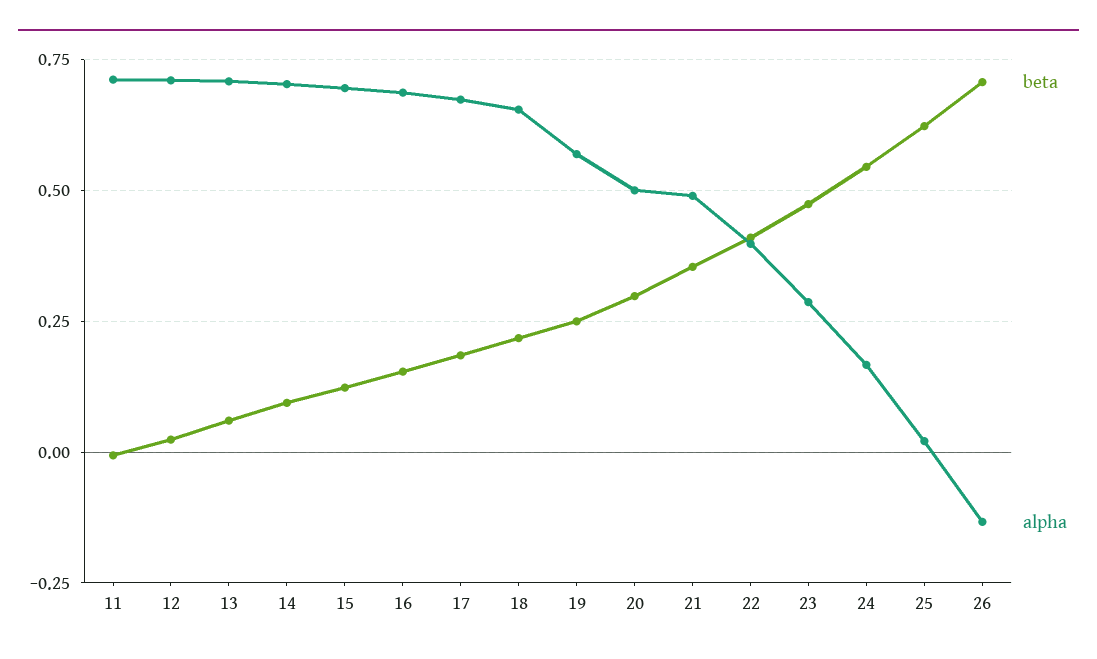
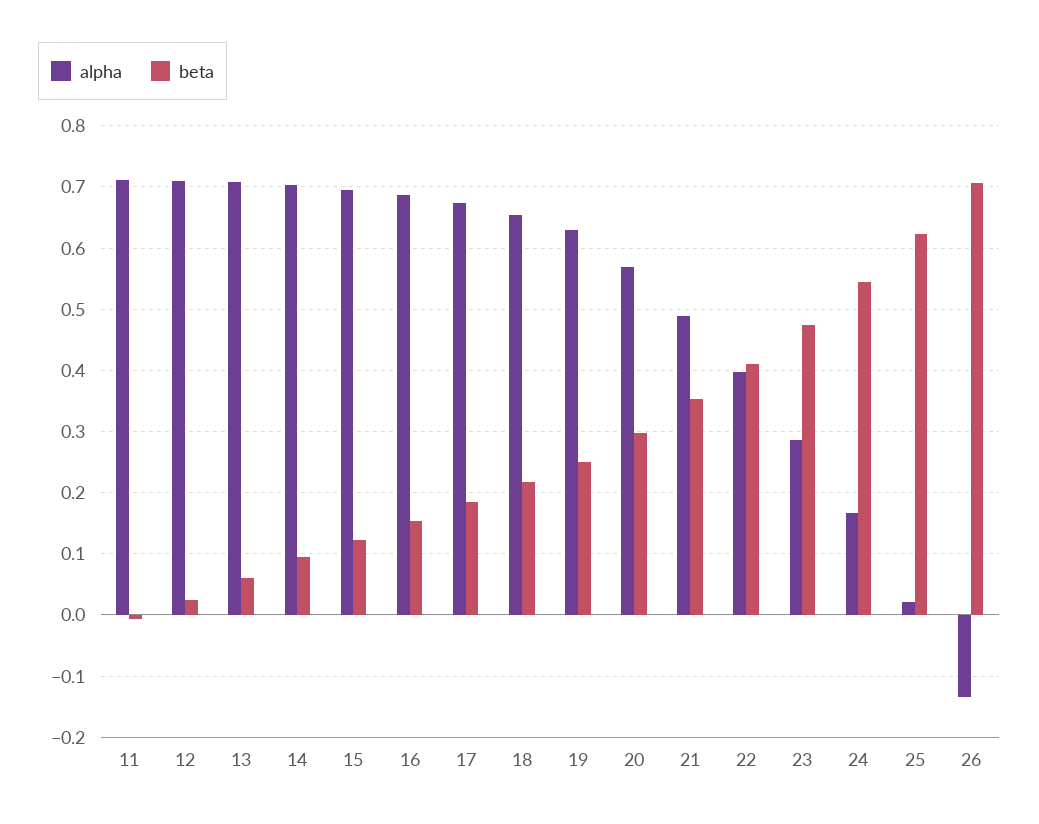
alpha, 19: 0.575 -> 0.63
alpha, 20: 0.5 -> 0.57

